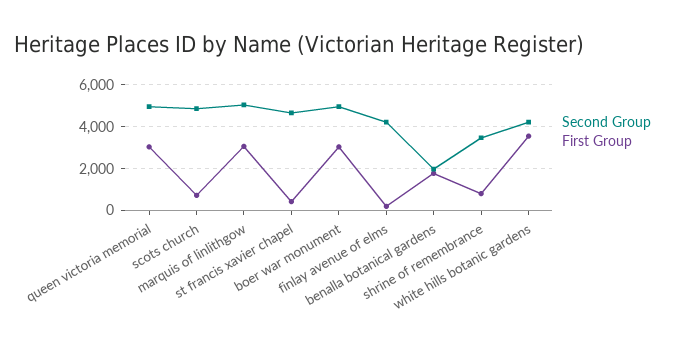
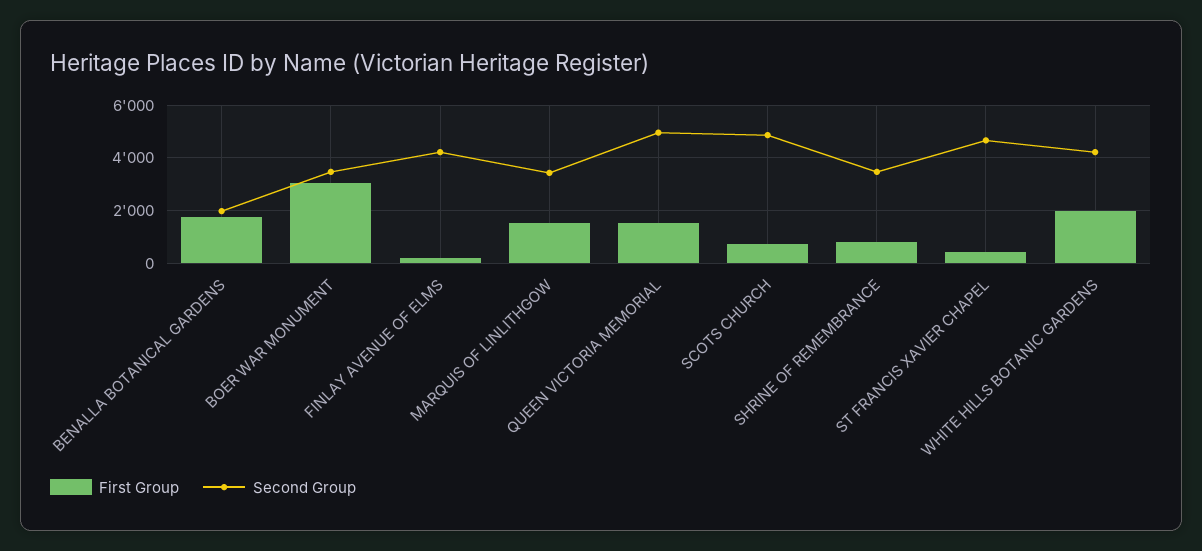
First Group, queen victoria memorial: 3000 -> 1500
Second Group, marquis of linlithgow: 5000 -> 3500
First Group, marquis of linlithgow: 3000 -> 1500
Second Group, boer war monument: 5000 -> 3500
First Group, white hills botanic gardens: 3500 -> 2000

